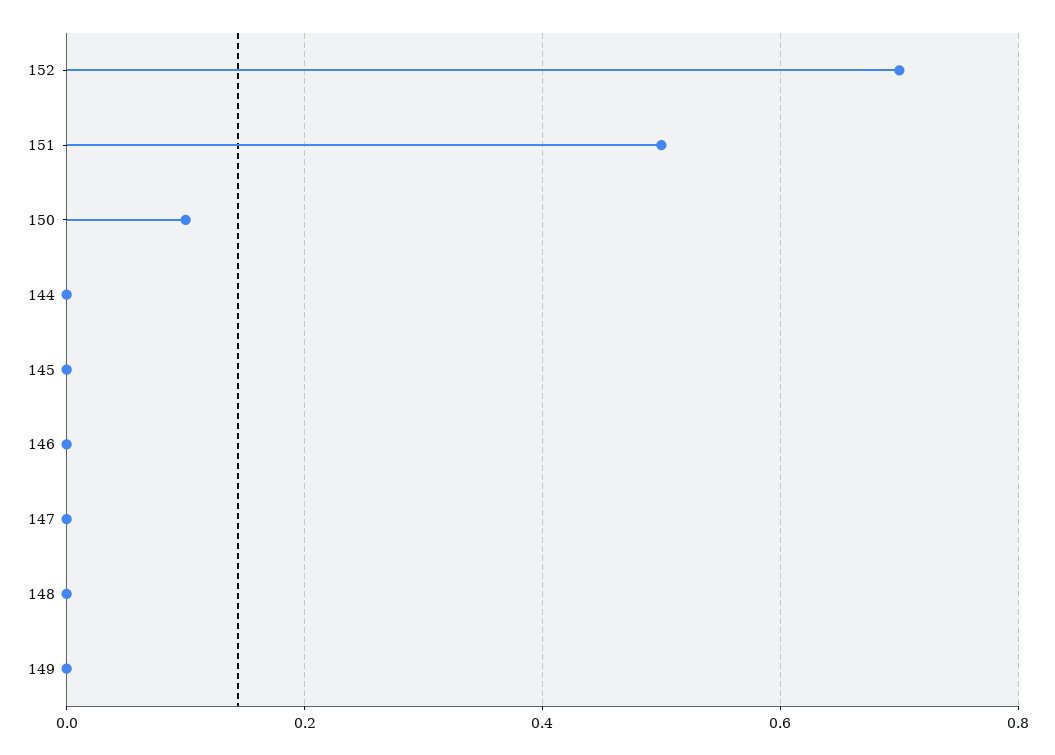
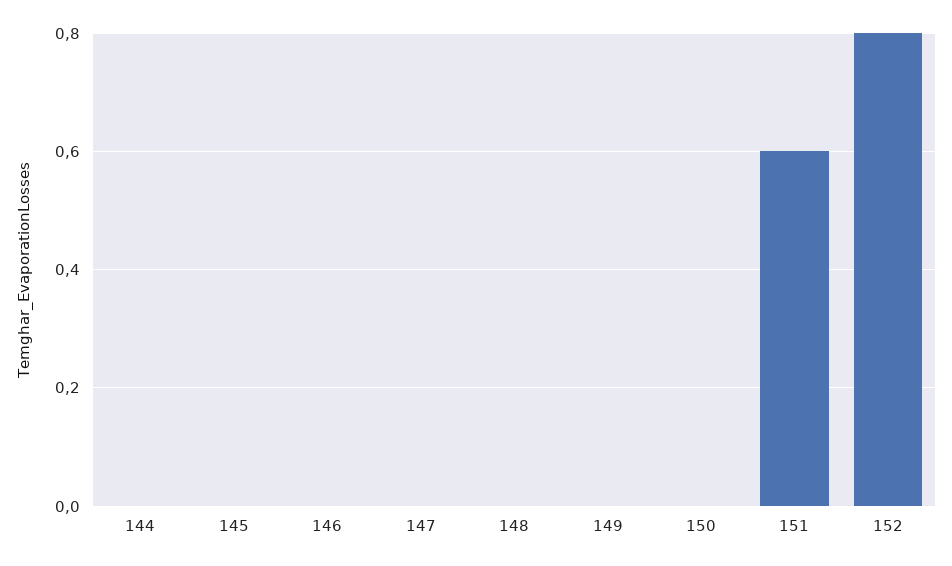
152: 0.7 -> 0.8
151: 0.5 -> 0.6
150: 0.1 -> 0

